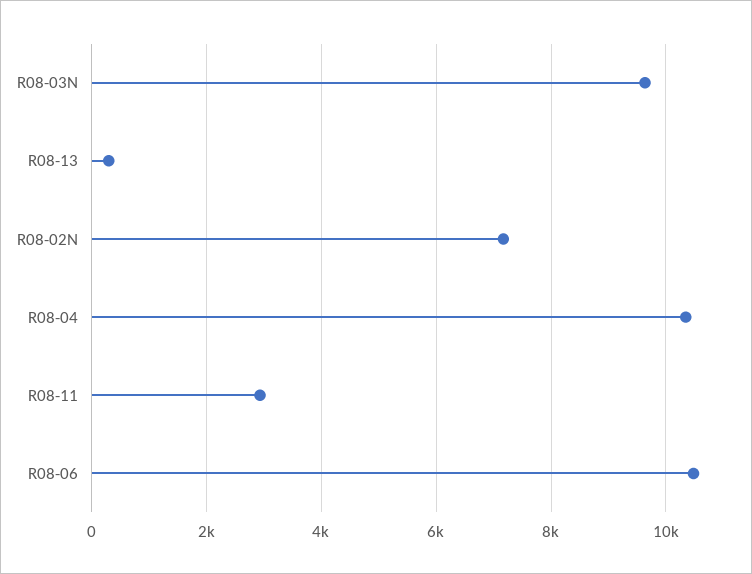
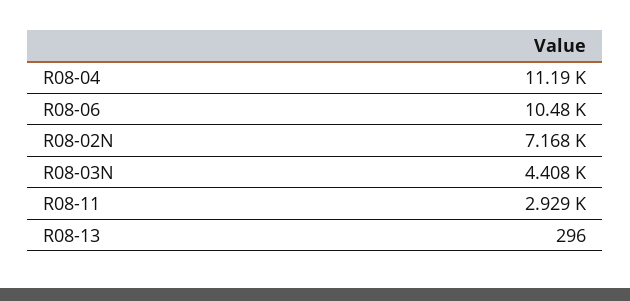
R08-03N: 9600 -> 4408
R08-04: 10400 -> 11190

